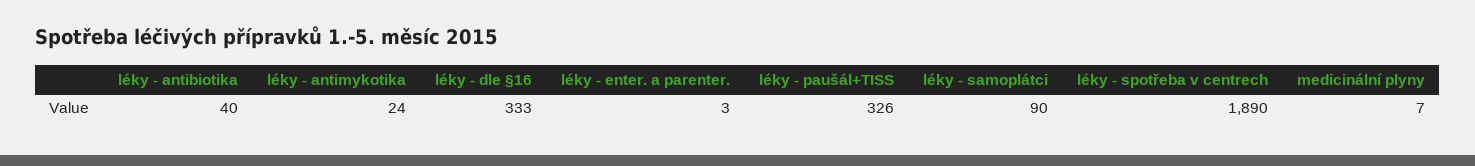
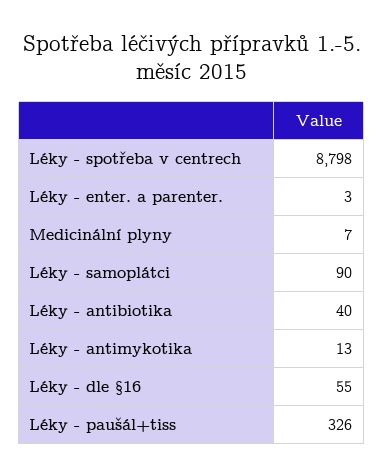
léky - antimykotika: 24 -> 13
léky - dle §16: 333 -> 55
léky - spotřeba v centrech: 1890 -> 8798

